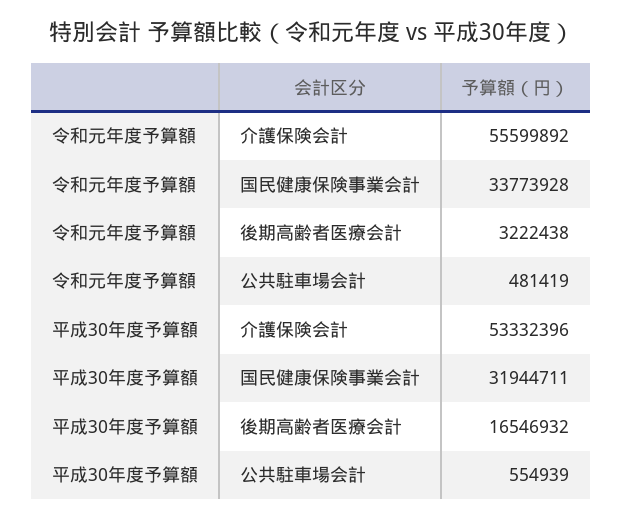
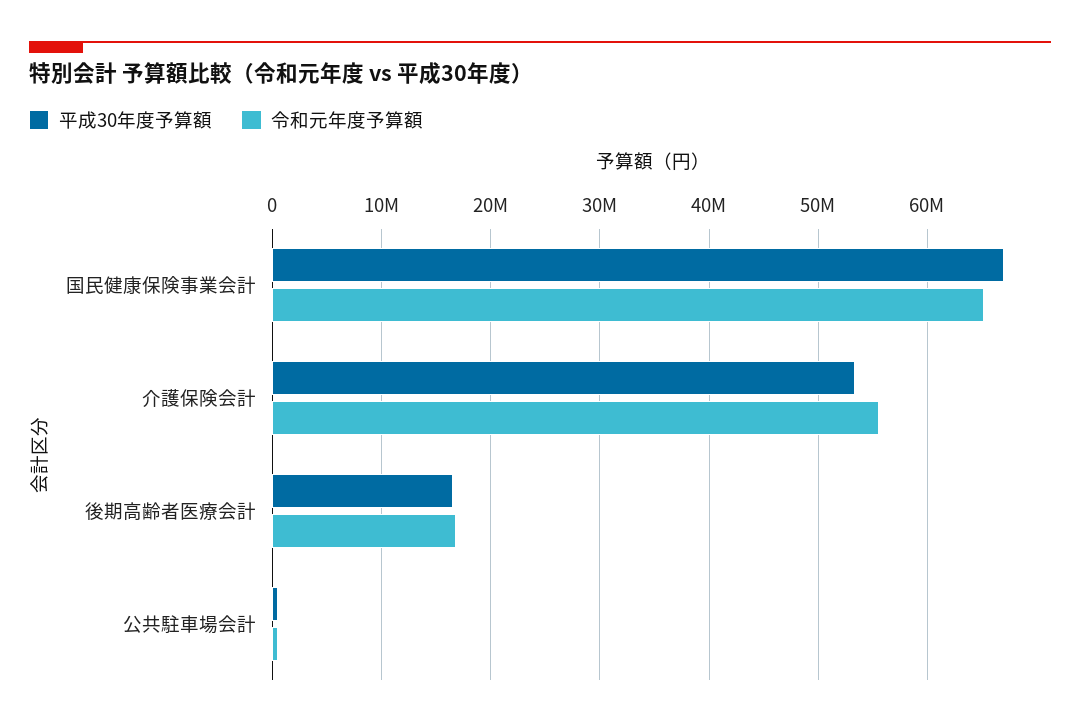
令和元年度予算額, 国民健康保険事業会計: 33773928 -> 65000000
令和元年度予算額, 後期高齢者医療会計: 3222438 -> 17000000
平成30年度予算額, 国民健康保険事業会計: 31944711 -> 67000000

